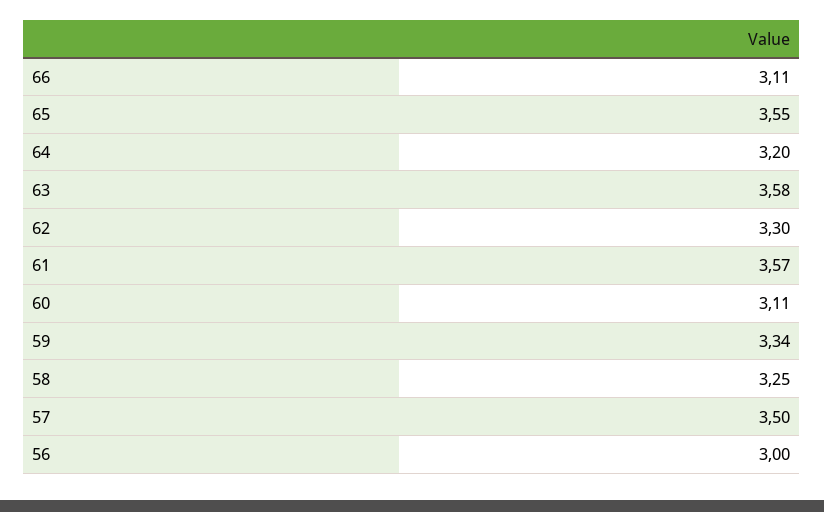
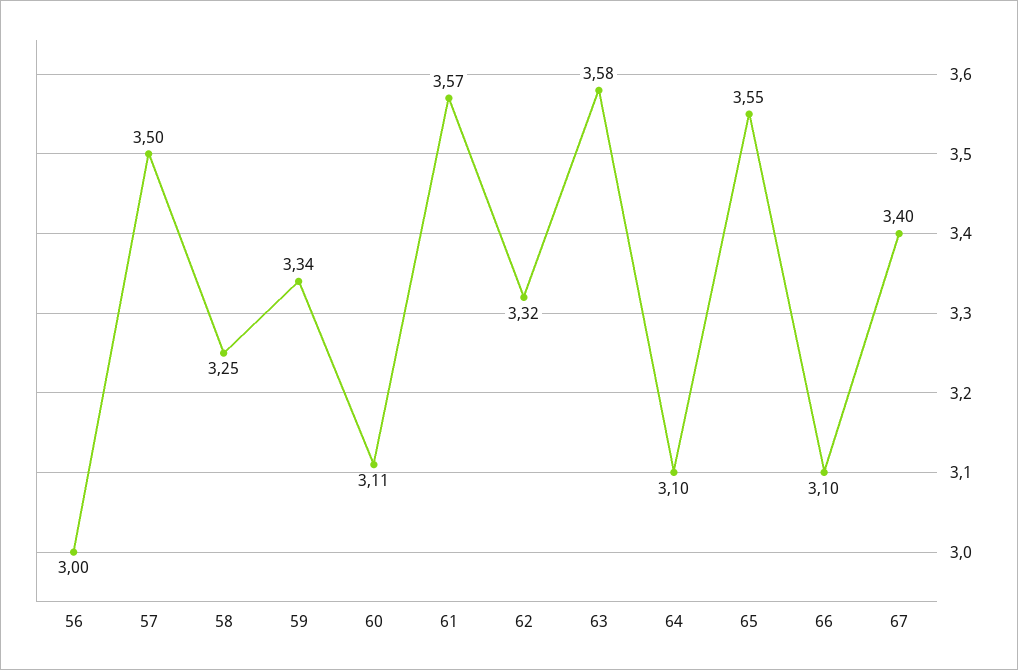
66: 3.11 -> 3.1
64: 3.2 -> 3.1
62: 3.3 -> 3.32
67: none -> 3.4

